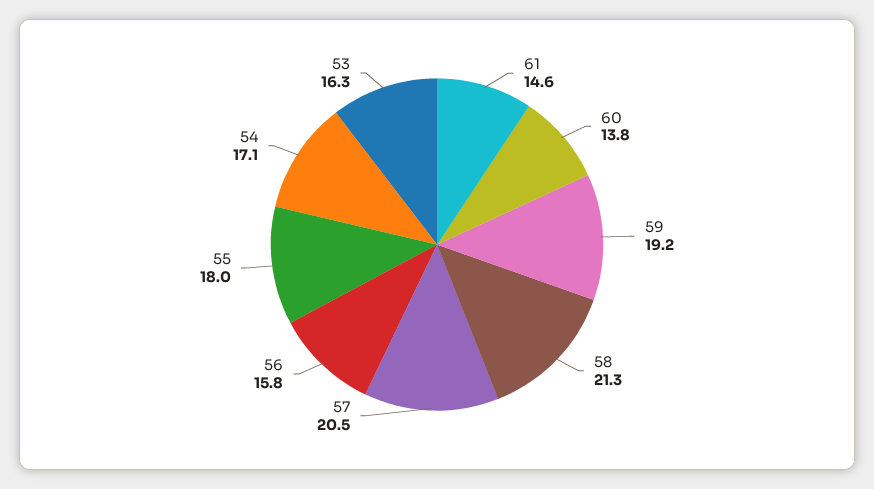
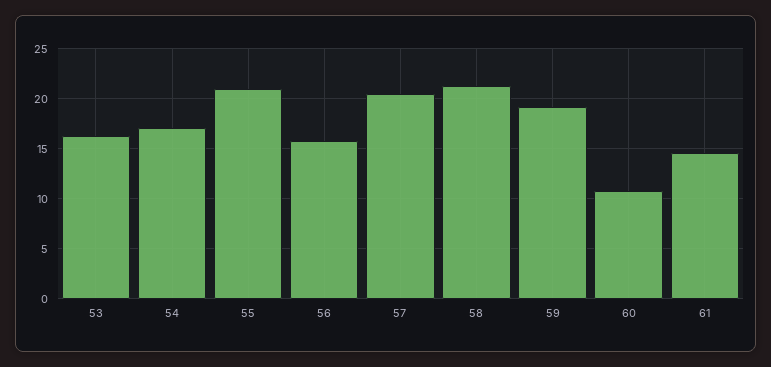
60: 13.8 -> 11
55: 18 -> 21

